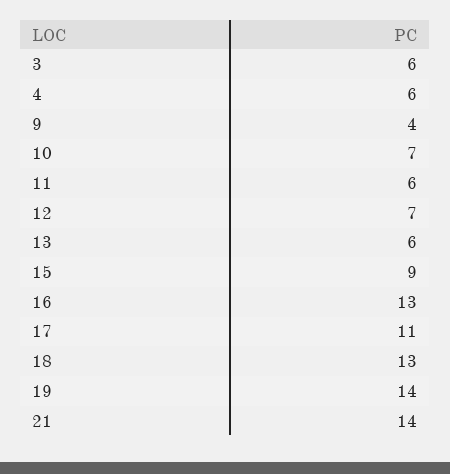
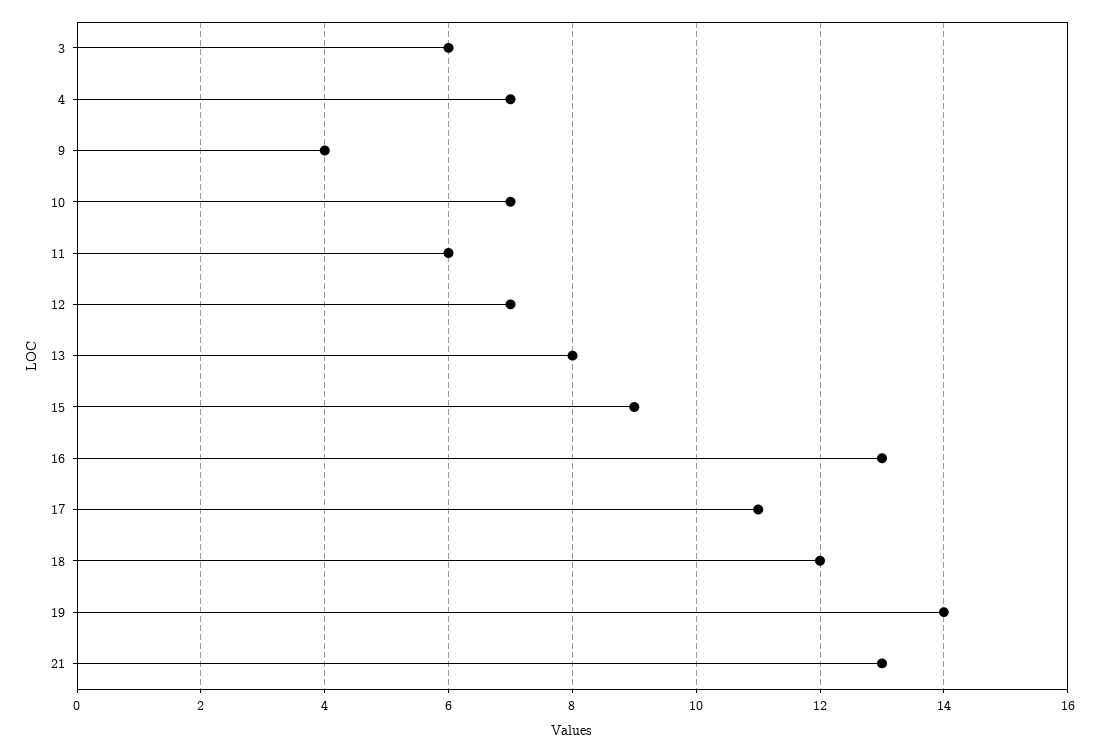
4: 6 -> 7
13: 6 -> 8
18: 13 -> 12
21: 14 -> 13

